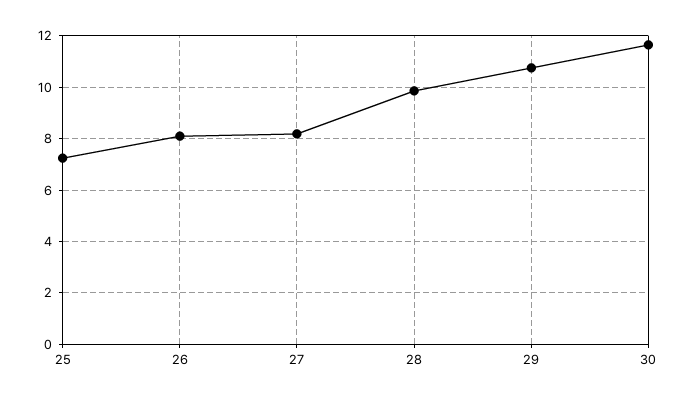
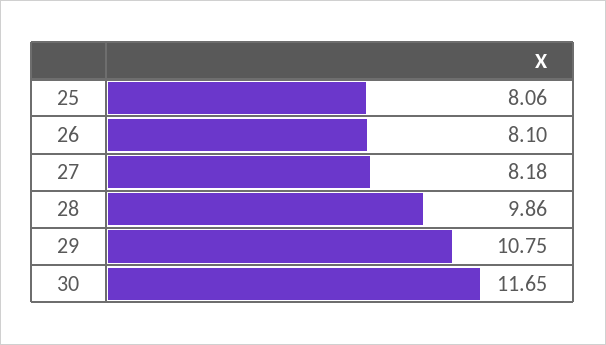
25: 7.25 -> 8.06

